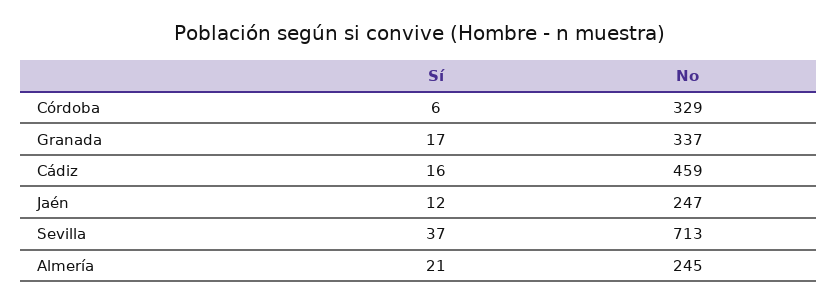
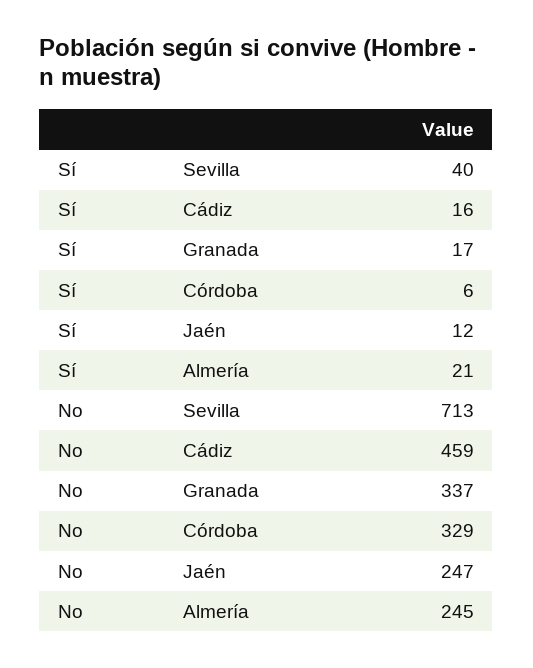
Sí, Sevilla: 37 -> 40

